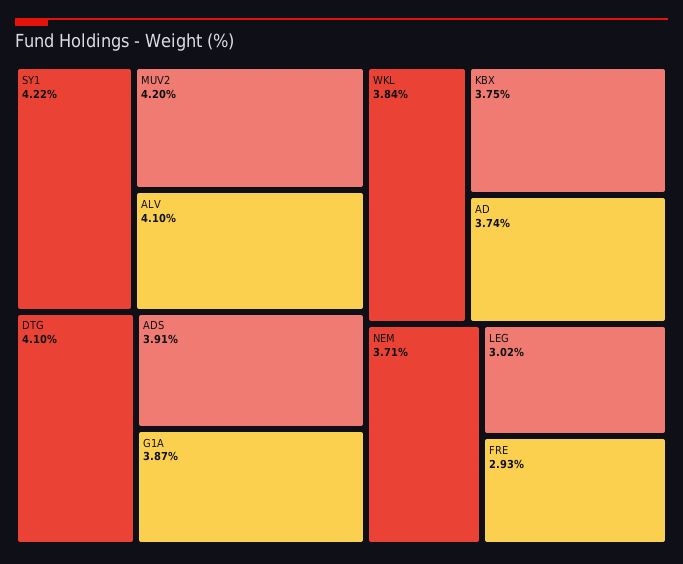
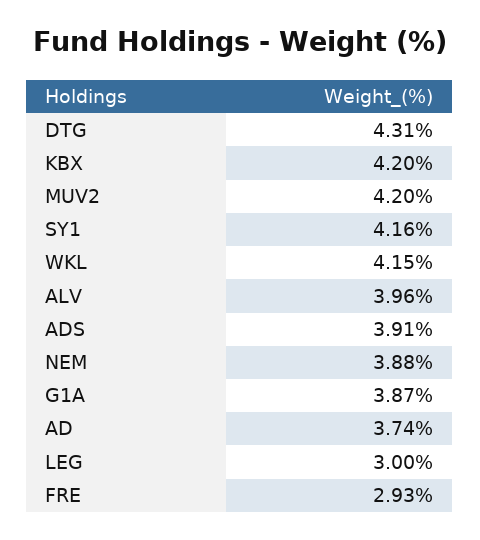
SY1: 4.22 -> 4.16
ALV: 4.1 -> 3.96
DTG: 4.1 -> 4.31
WKL: 3.84 -> 4.15
KBX: 3.75 -> 4.2
NEM: 3.71 -> 3.88
LEG: 3.02 -> 3

